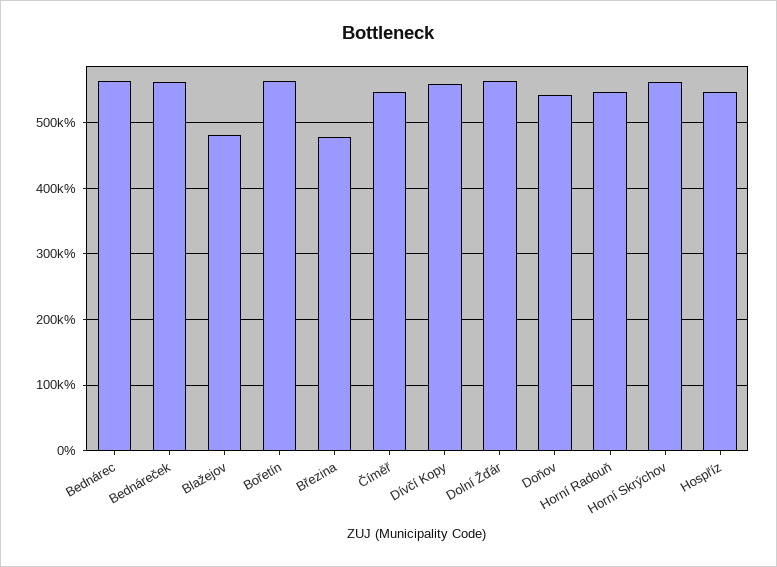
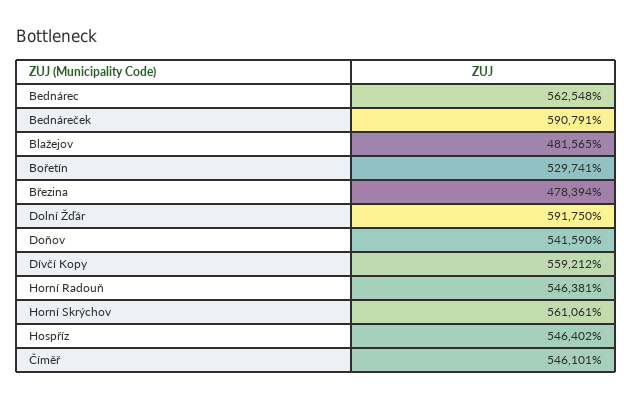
Bednáreček: 560000 -> 590791
Bořetín: 560000 -> 529741
Dolní Žďár: 560000 -> 591750

